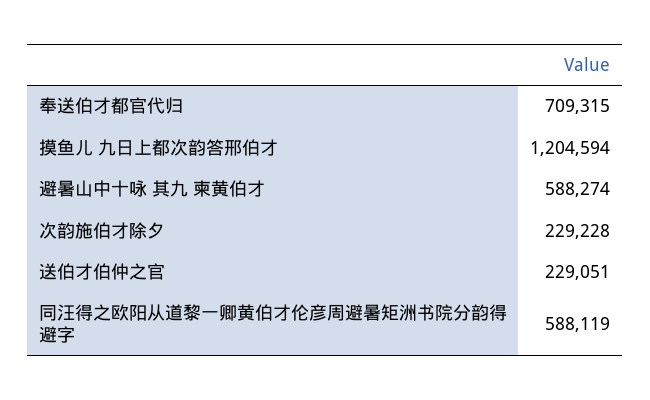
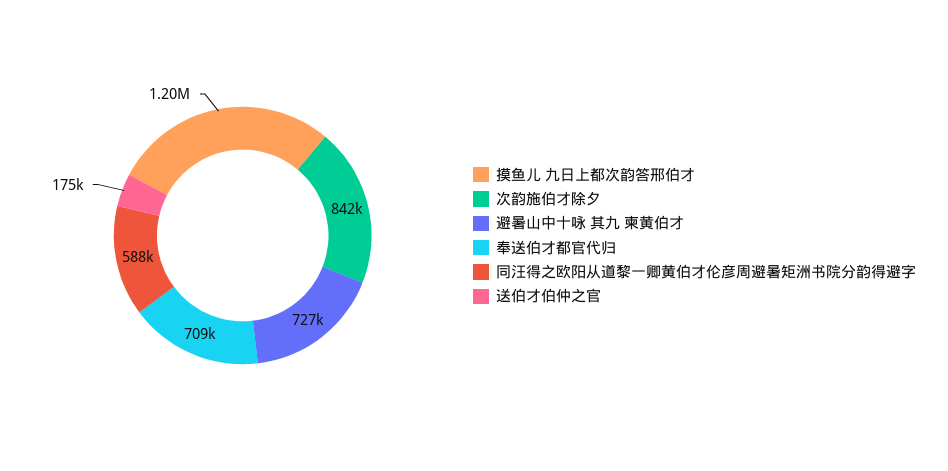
避暑山中十咏 其九 柬黄伯才: 588274 -> 727000
次韵施伯才除夕: 229228 -> 842000
送伯才伯仲之官: 229051 -> 175000

